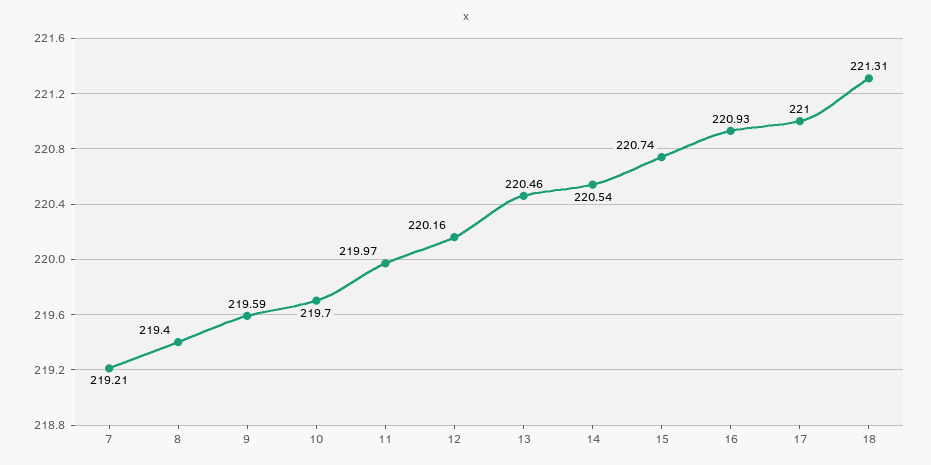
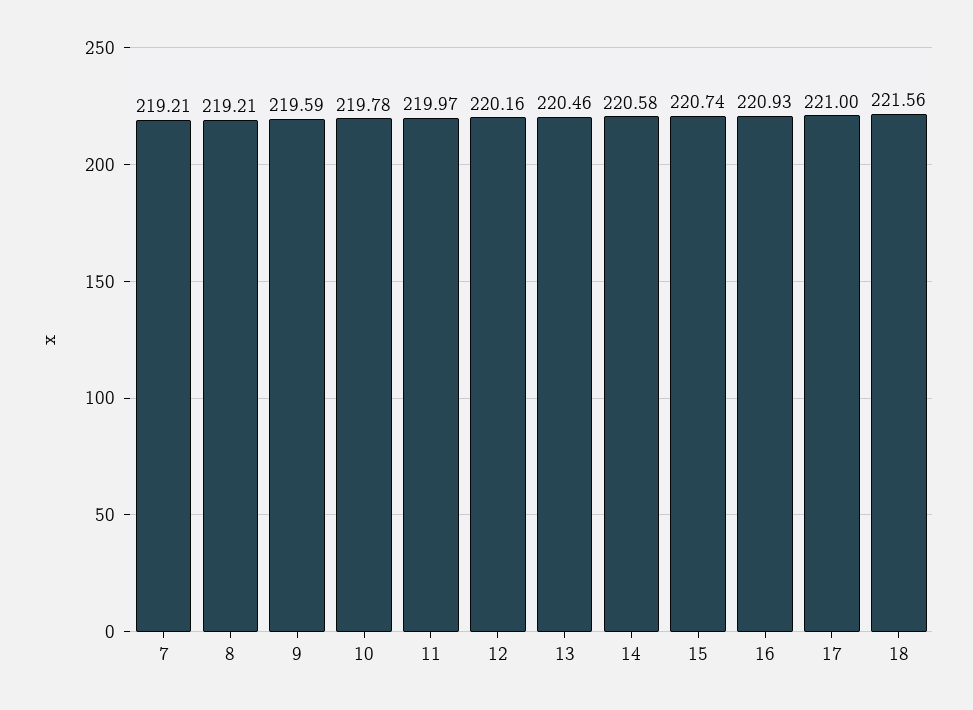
8: 219.4 -> 219.21
10: 219.7 -> 219.78
14: 220.54 -> 220.58
18: 221.31 -> 221.56

